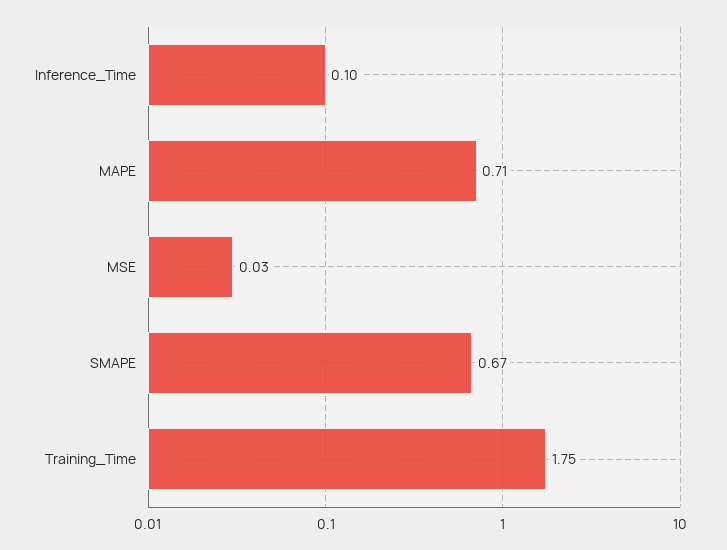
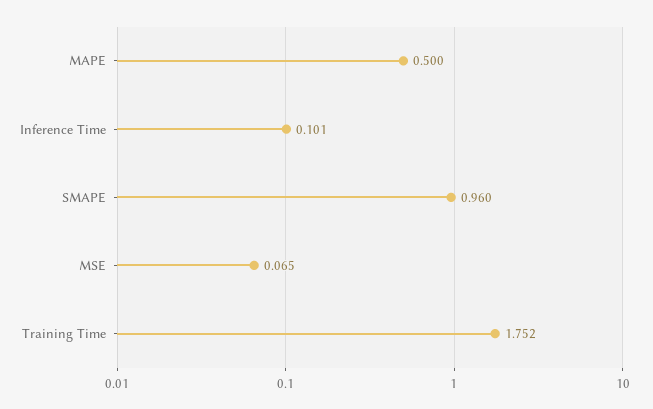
MAPE: 0.71 -> 0.5
MSE: 0.03 -> 0.065
SMAPE: 0.67 -> 0.96

